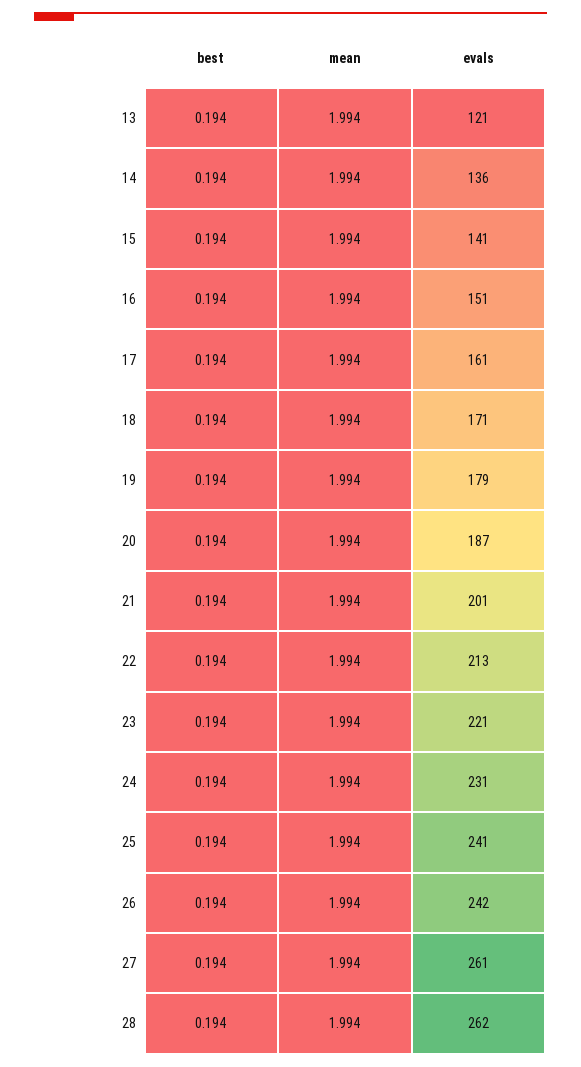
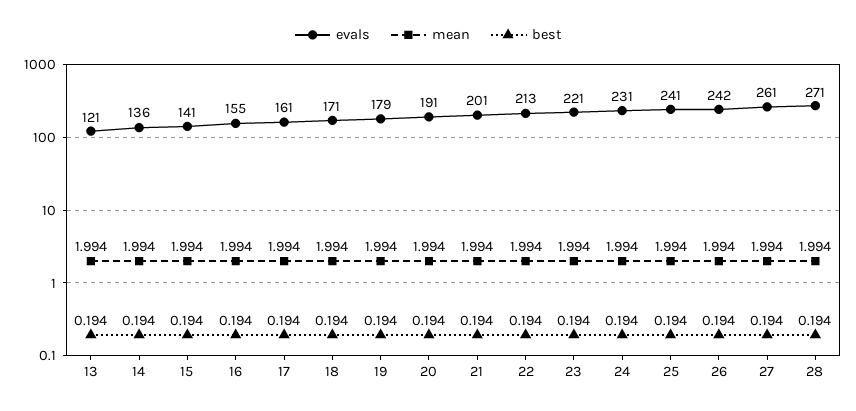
evals, 16: 151 -> 155
evals, 20: 187 -> 191
evals, 28: 262 -> 271

